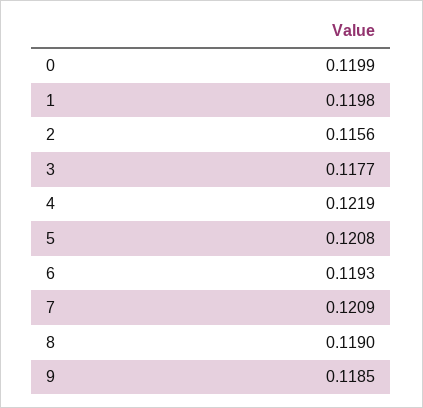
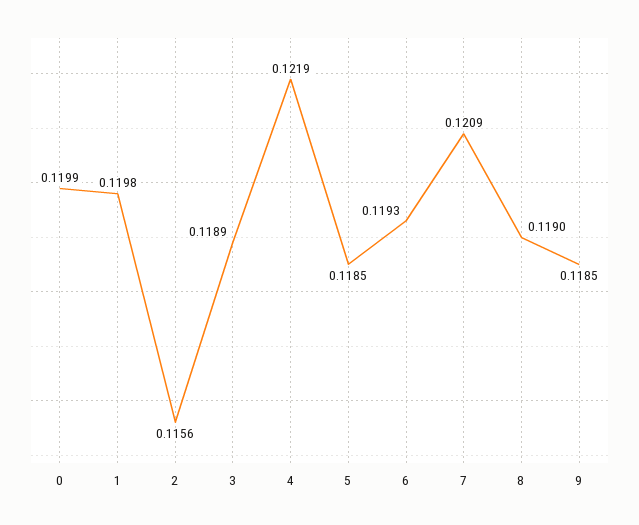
3: 0.1177 -> 0.1189
5: 0.1208 -> 0.1185

